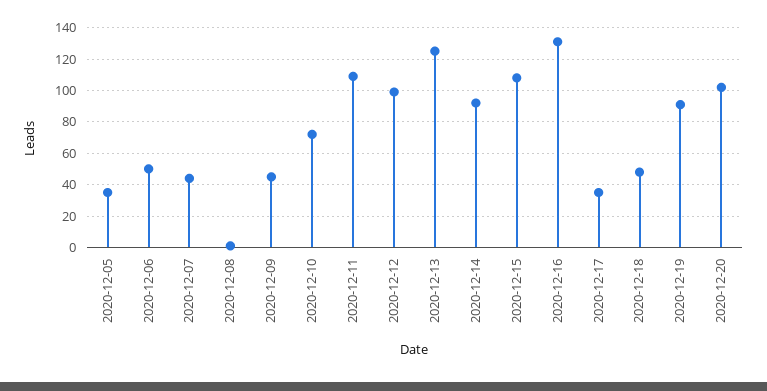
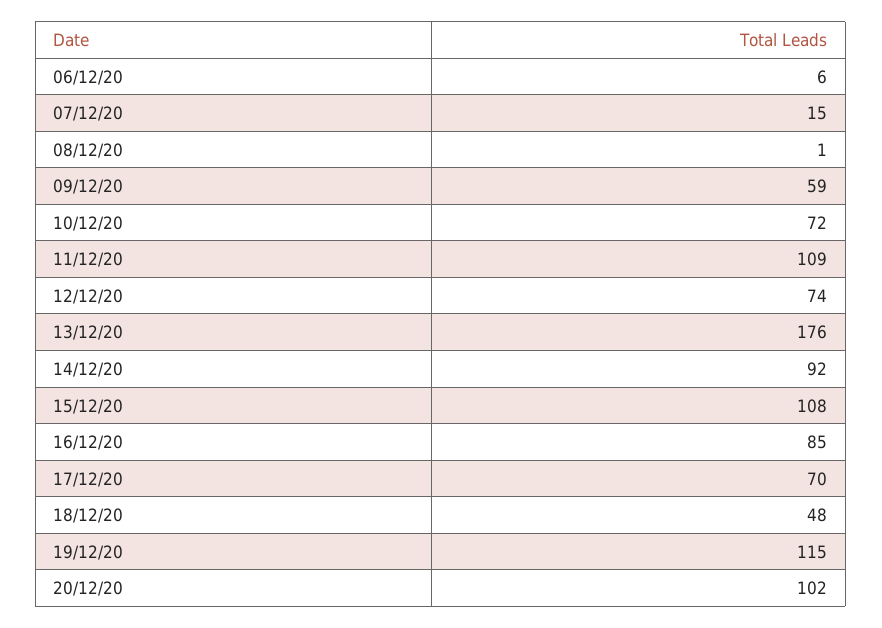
2020-12-05: 35 -> none
2020-12-06: 50 -> 6
2020-12-07: 45 -> 15
2020-12-09: 45 -> 59
2020-12-12: 100 -> 74
2020-12-13: 125 -> 176
2020-12-16: 130 -> 85
2020-12-17: 35 -> 70
2020-12-19: 90 -> 115

